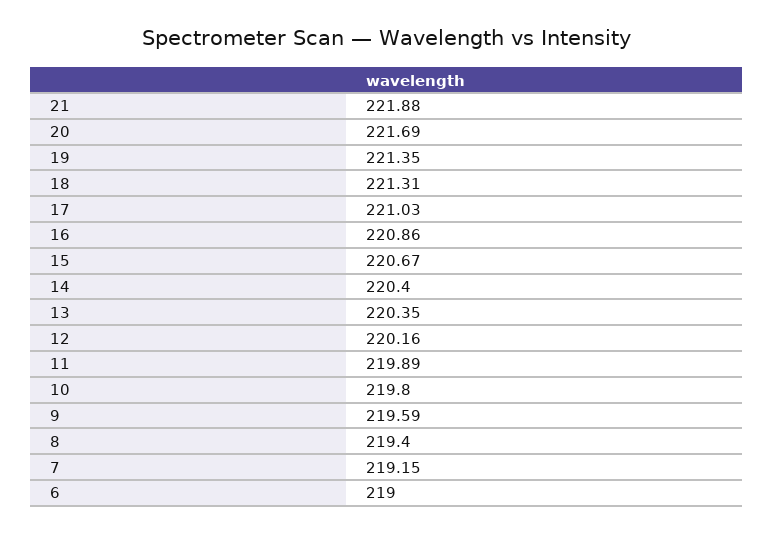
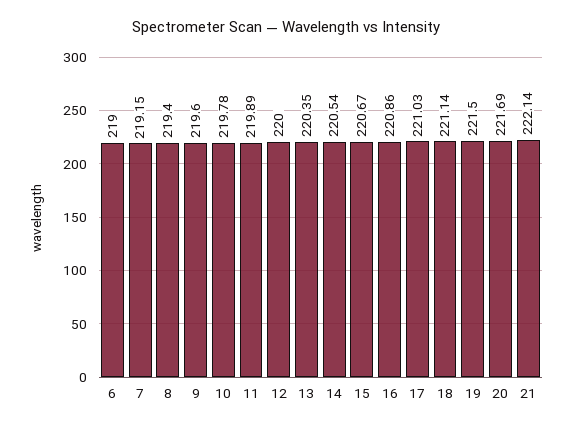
21: 221.88 -> 222.14
19: 221.35 -> 221.5
18: 221.31 -> 221.14
14: 220.4 -> 220.54
12: 220.16 -> 220
10: 219.8 -> 219.78
9: 219.59 -> 219.6

